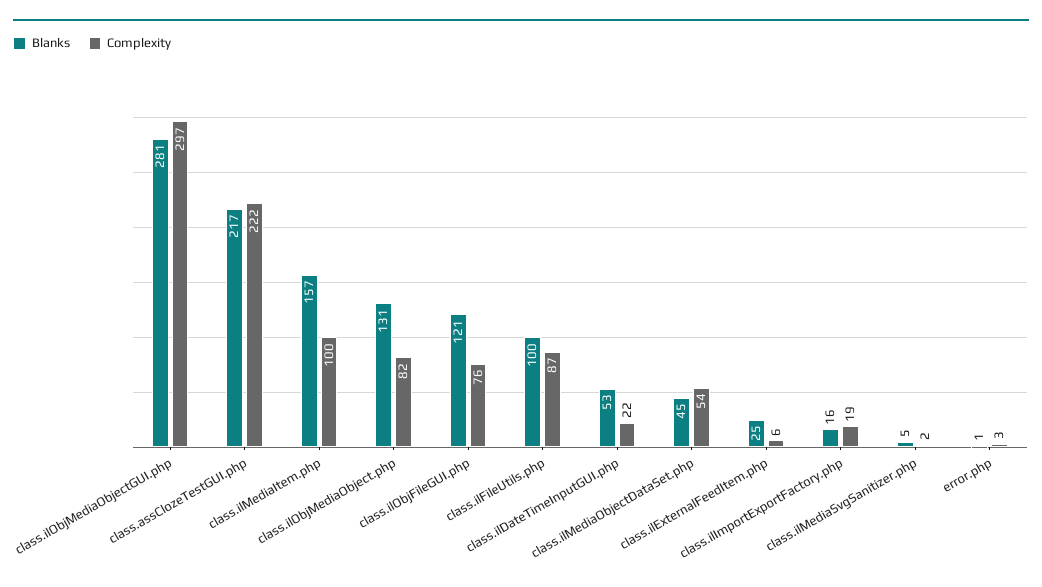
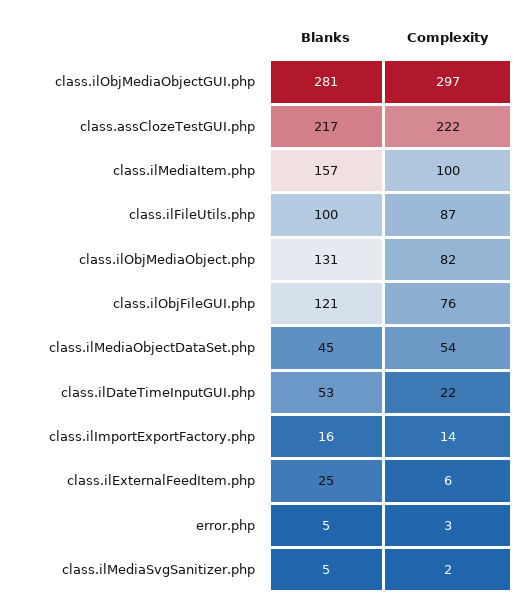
Complexity, class.ilImportExportFactory.php: 19 -> 14
Blanks, error.php: 1 -> 5

